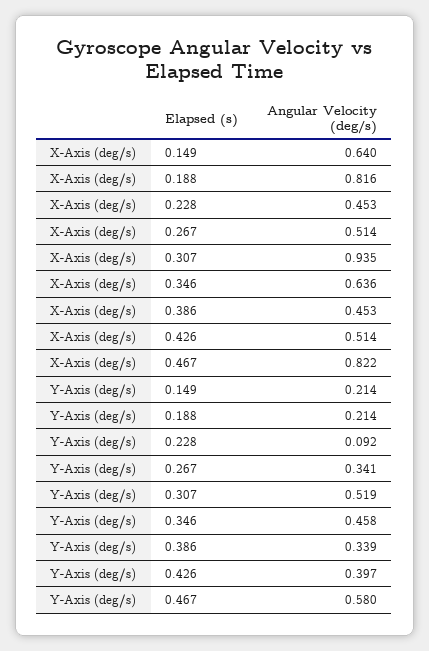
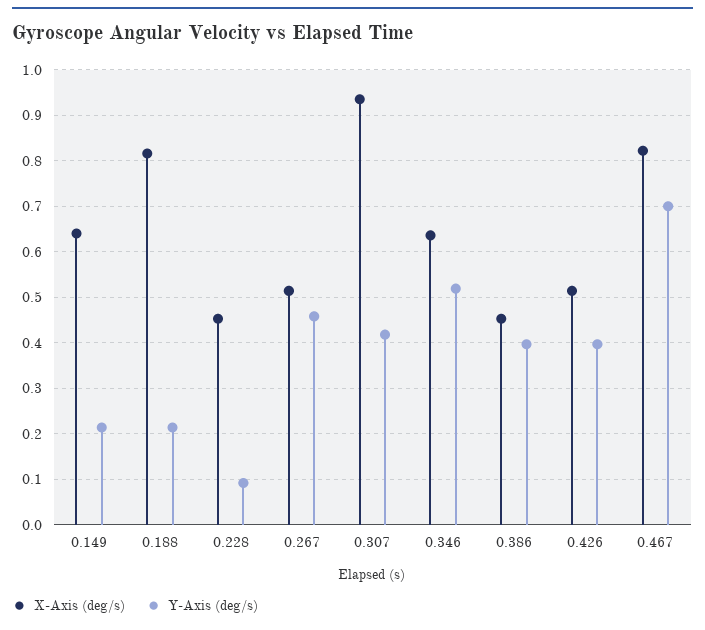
Y-Axis (deg/s), 0.267: 0.341 -> 0.46
Y-Axis (deg/s), 0.307: 0.519 -> 0.42
Y-Axis (deg/s), 0.346: 0.458 -> 0.52
Y-Axis (deg/s), 0.386: 0.339 -> 0.4
Y-Axis (deg/s), 0.467: 0.58 -> 0.7

